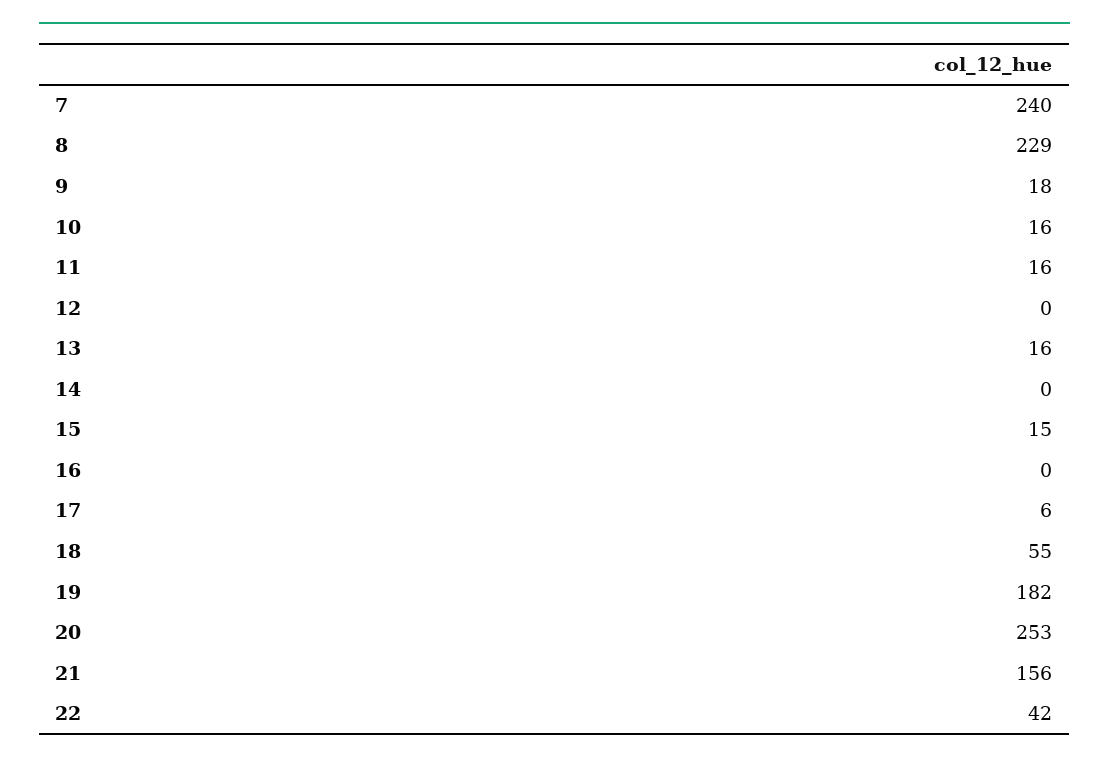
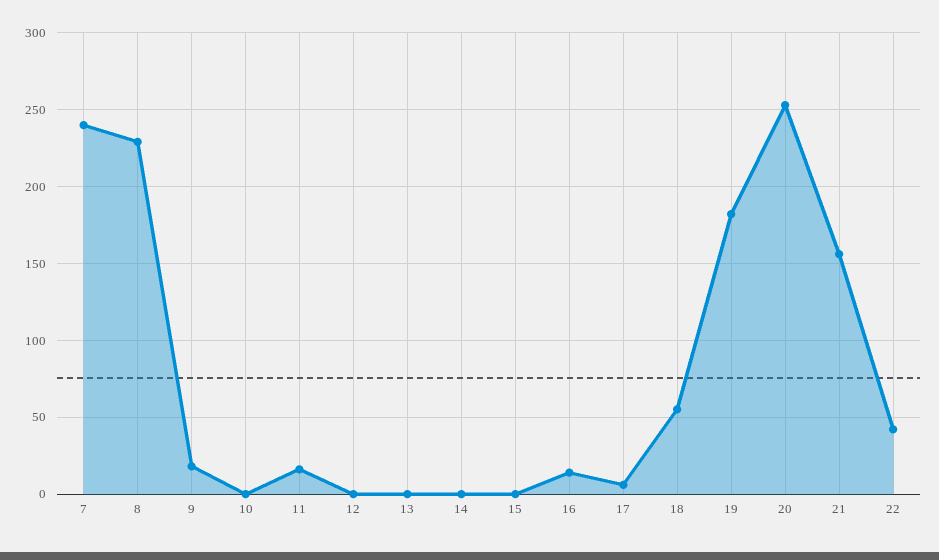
10: 16 -> 0
13: 16 -> 0
15: 15 -> 0
16: 0 -> 15

